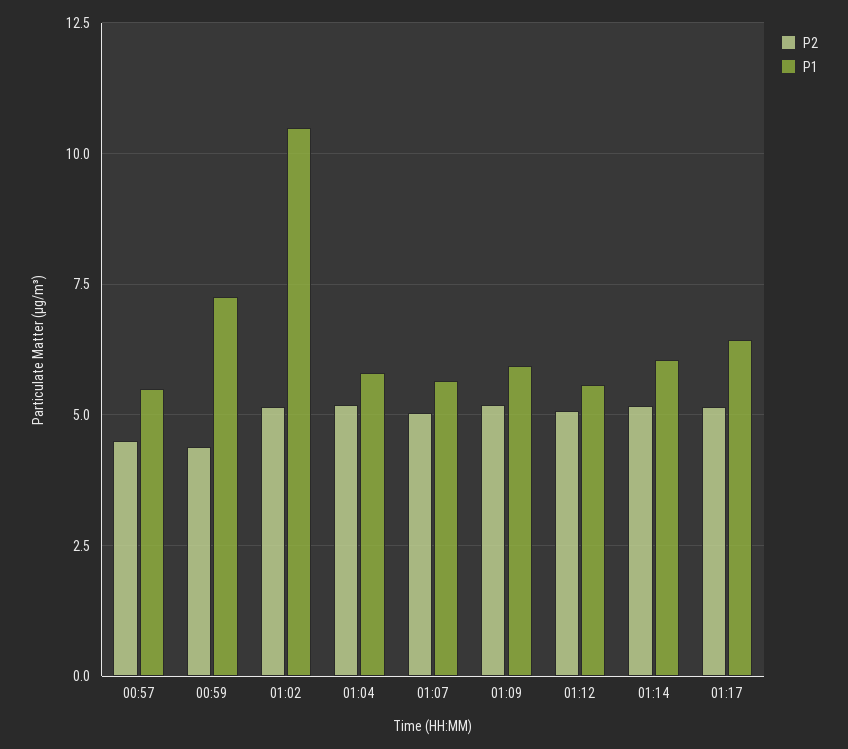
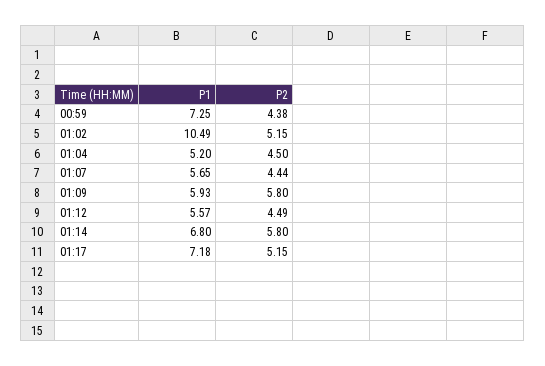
P2, 00:57: 4.5 -> none
P1, 00:57: 5.5 -> none
P2, 01:04: 5.25 -> 4.5
P1, 01:04: 5.75 -> 5.2
P2, 01:07: 5 -> 4.44
P2, 01:09: 5.25 -> 5.8
P2, 01:12: 5 -> 4.49
P2, 01:14: 5.25 -> 5.8
P1, 01:14: 6 -> 6.8
P1, 01:17: 6.5 -> 7.18

